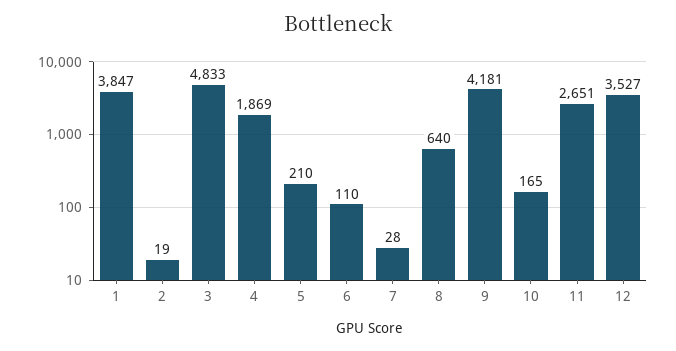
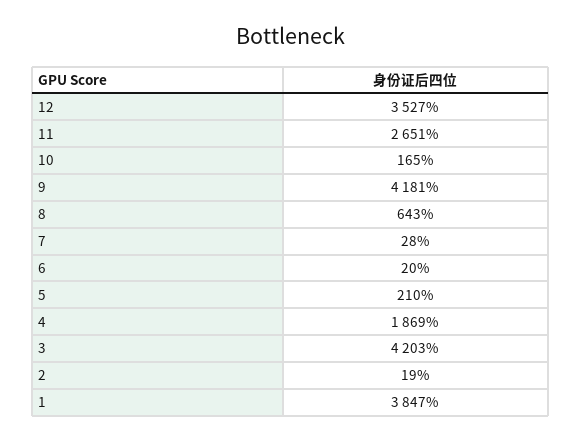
3: 4833 -> 4203
6: 110 -> 20
8: 640 -> 643

